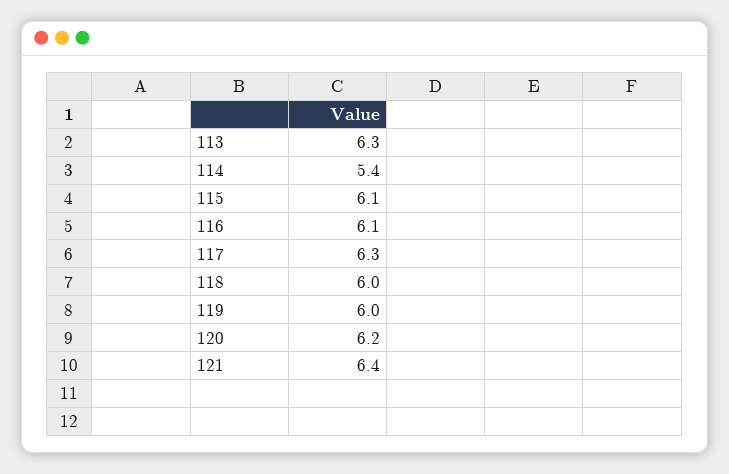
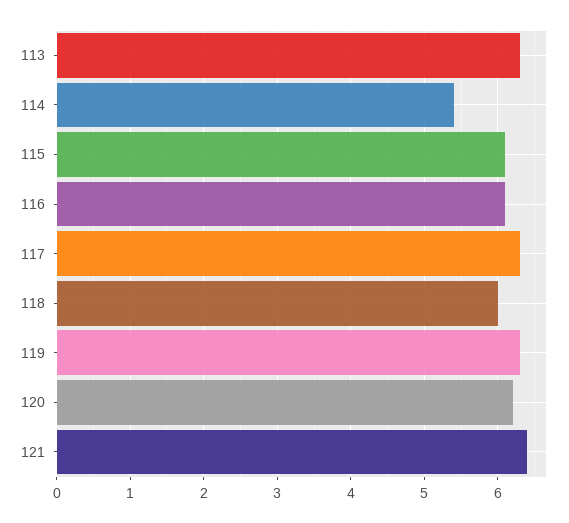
119: 6 -> 6.3

